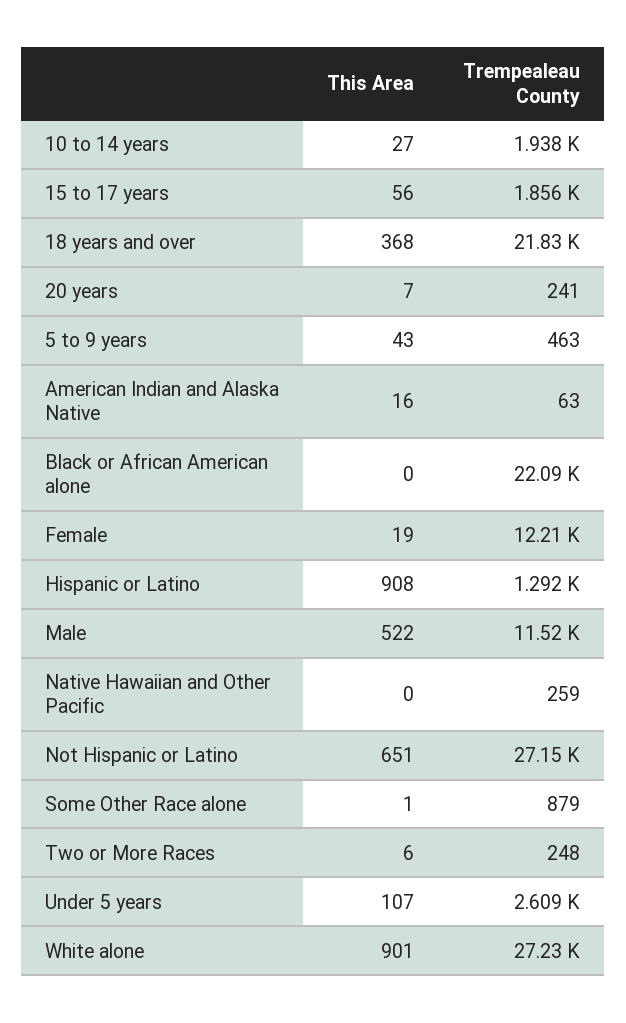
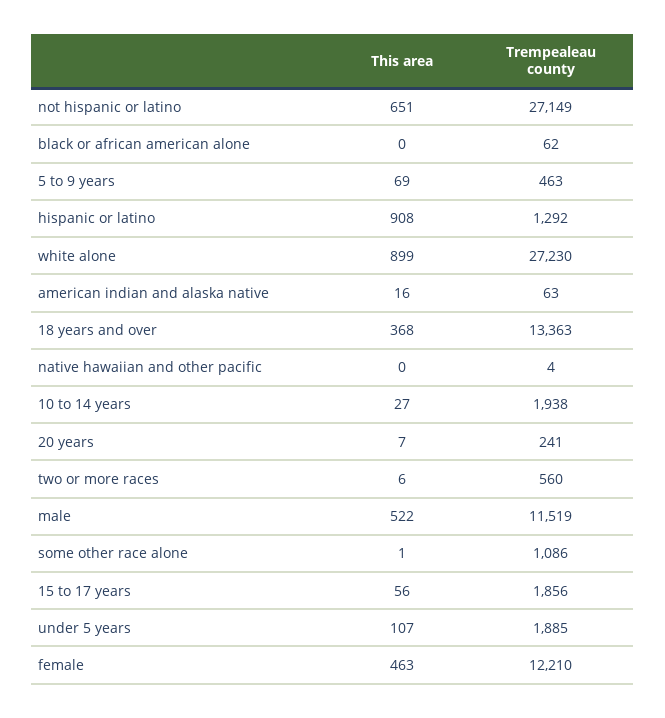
Trempealeau County, 18 years and over: 21830 -> 13363
This Area, 5 to 9 years: 43 -> 69
Trempealeau County, Black or African American alone: 22090 -> 62
This Area, Female: 19 -> 463
Trempealeau County, Native Hawaiian and Other Pacific: 259 -> 4
Trempealeau County, Some Other Race alone: 879 -> 1086
Trempealeau County, Two or More Races: 248 -> 560
Trempealeau County, Under 5 years: 2609 -> 1885
This Area, White alone: 901 -> 899

